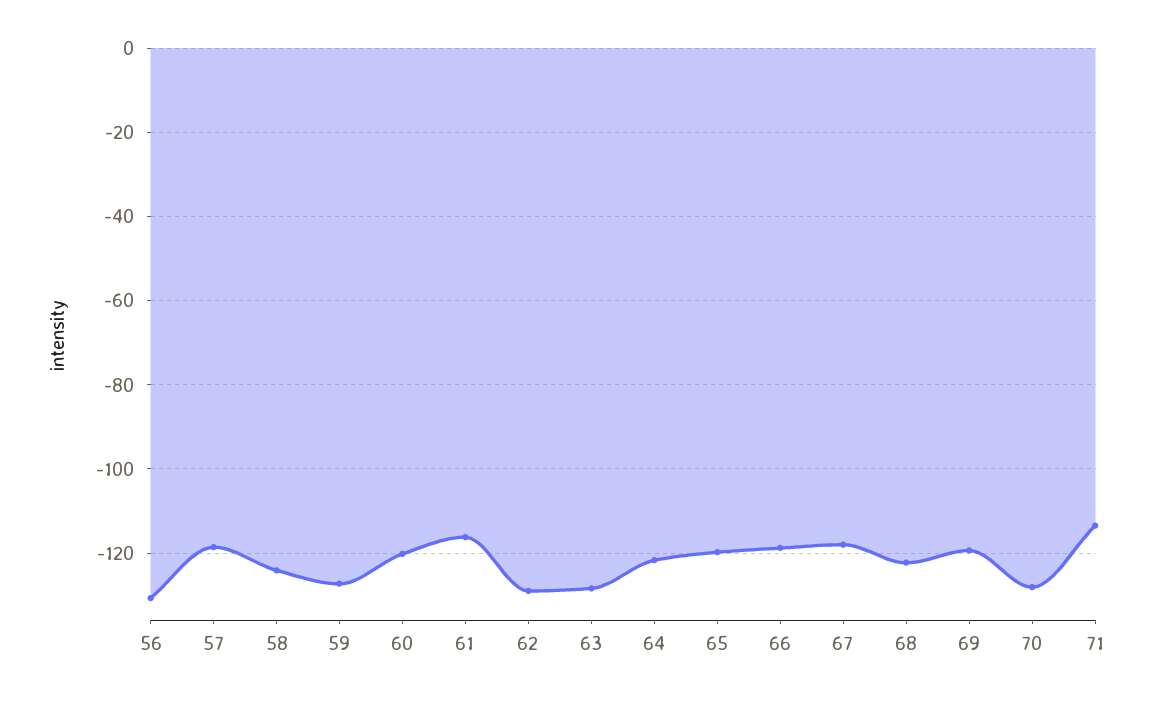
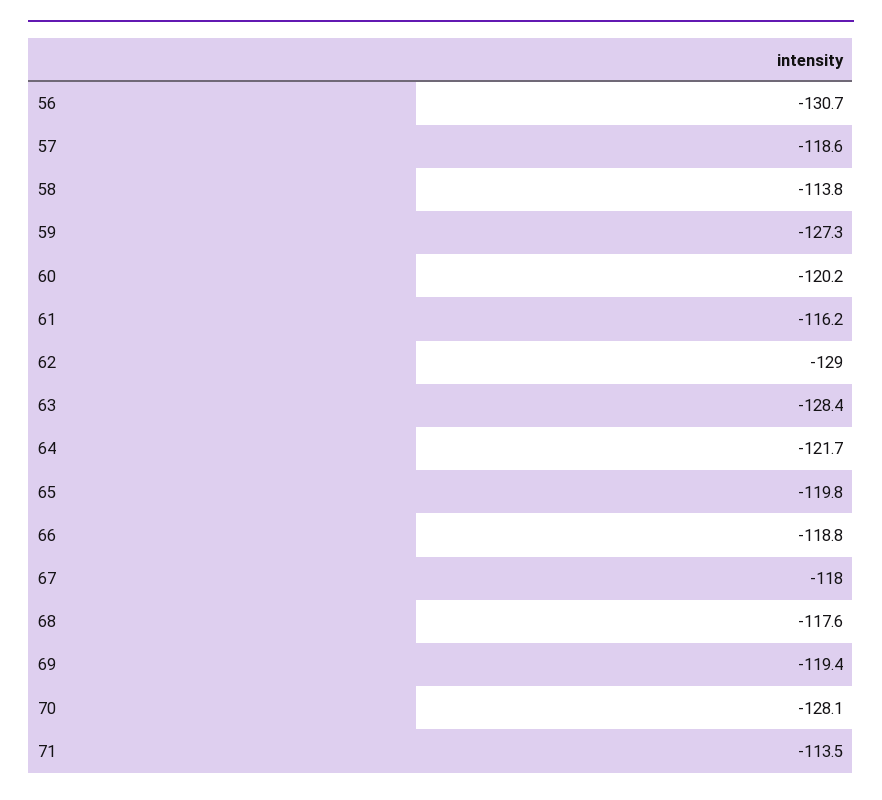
58: -124 -> -113.8
68: -122 -> -117.6

